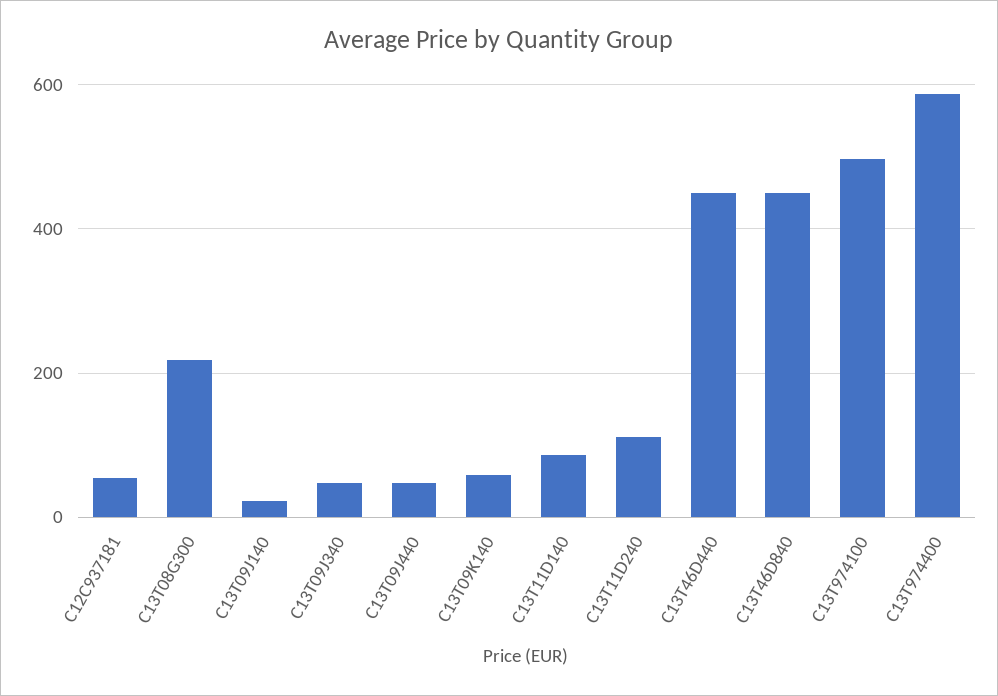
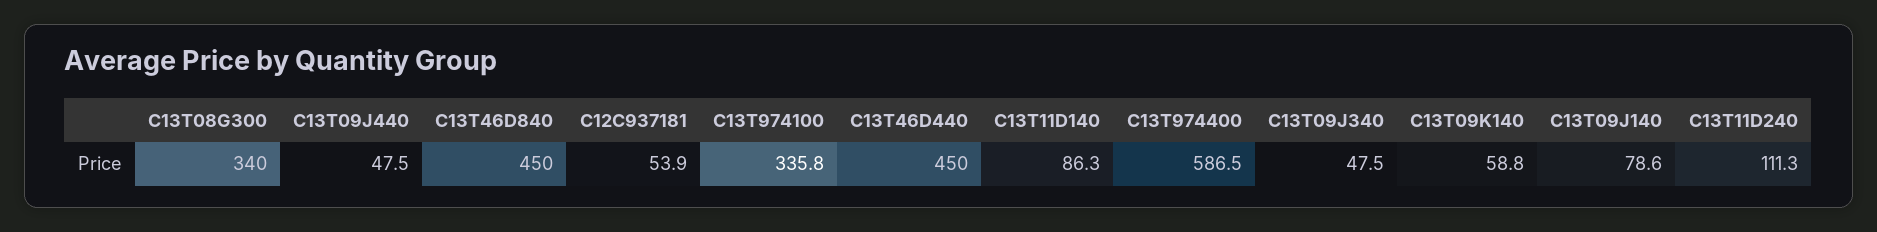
C13T08G300: 220 -> 340
C13T09J140: 20 -> 78.6
C13T974100: 500 -> 335.8

